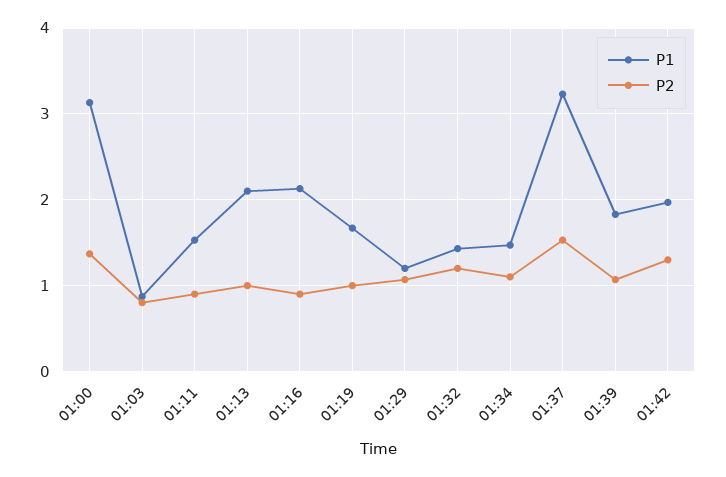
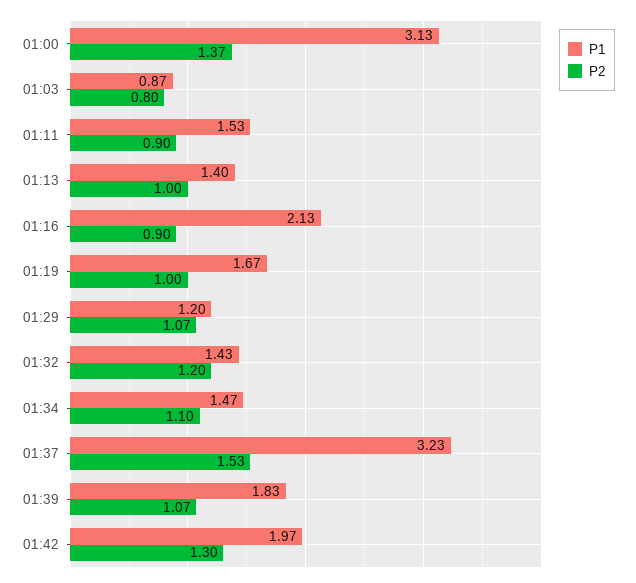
P1, 01:13: 2.1 -> 1.4

